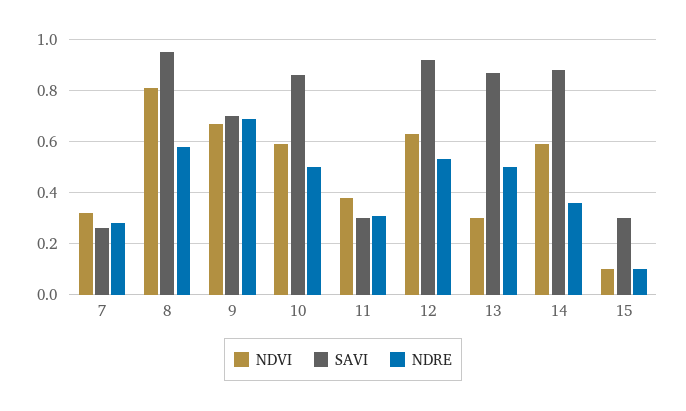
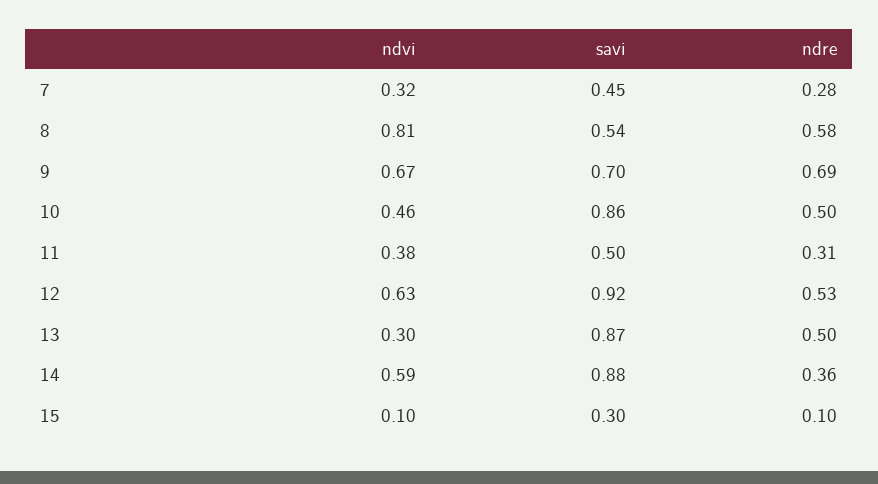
SAVI, 7: 0.25 -> 0.45
SAVI, 8: 0.95 -> 0.54
NDVI, 10: 0.6 -> 0.46
SAVI, 11: 0.3 -> 0.5

